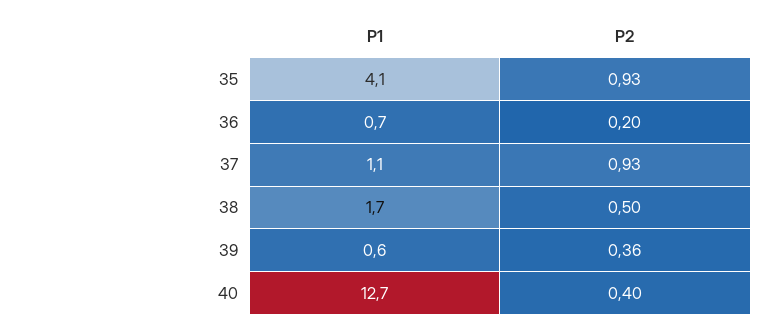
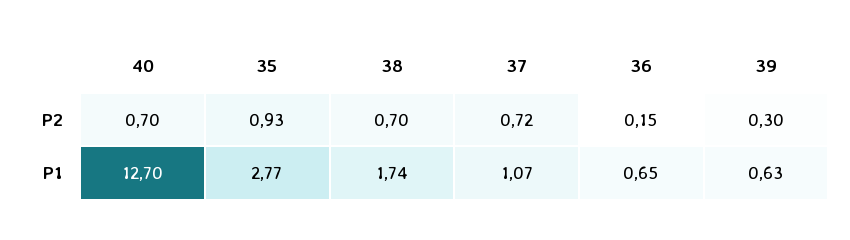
P1, 35: 4.1 -> 2.77
P2, 36: 0.2 -> 0.15
P2, 37: 0.93 -> 0.72
P2, 38: 0.5 -> 0.7
P2, 39: 0.36 -> 0.3
P2, 40: 0.4 -> 0.7

